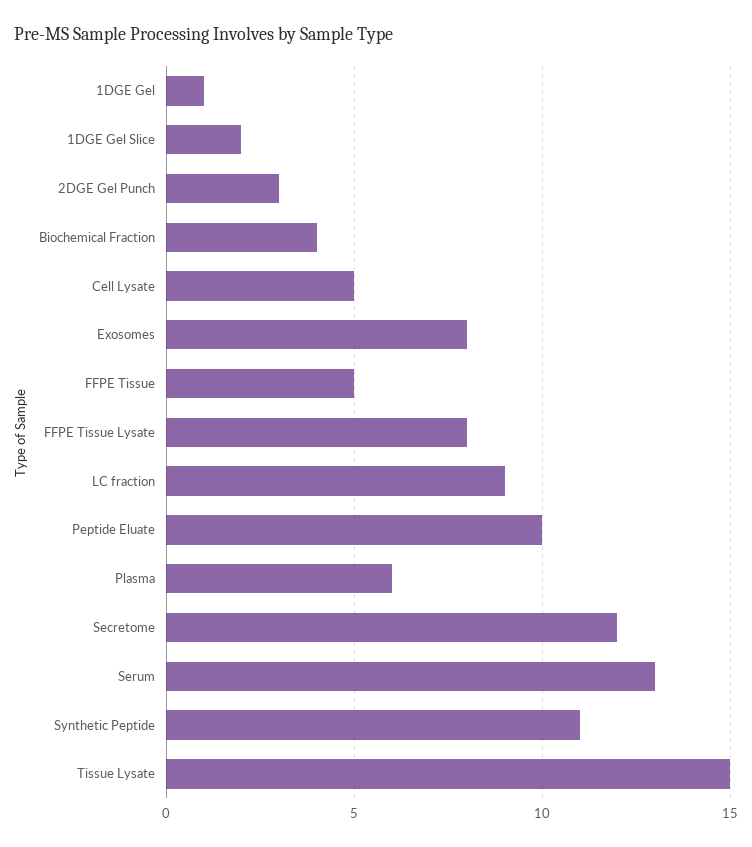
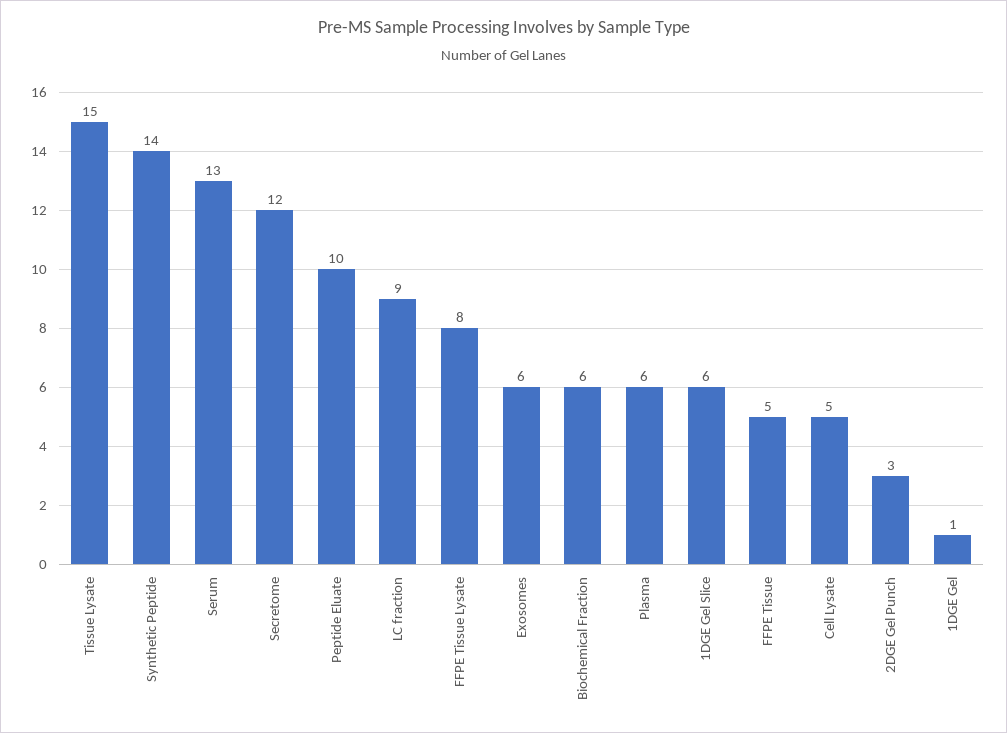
1DGE Gel Slice: 2 -> 6
Biochemical Fraction: 4 -> 6
Exosomes: 8 -> 6
Synthetic Peptide: 11 -> 14

